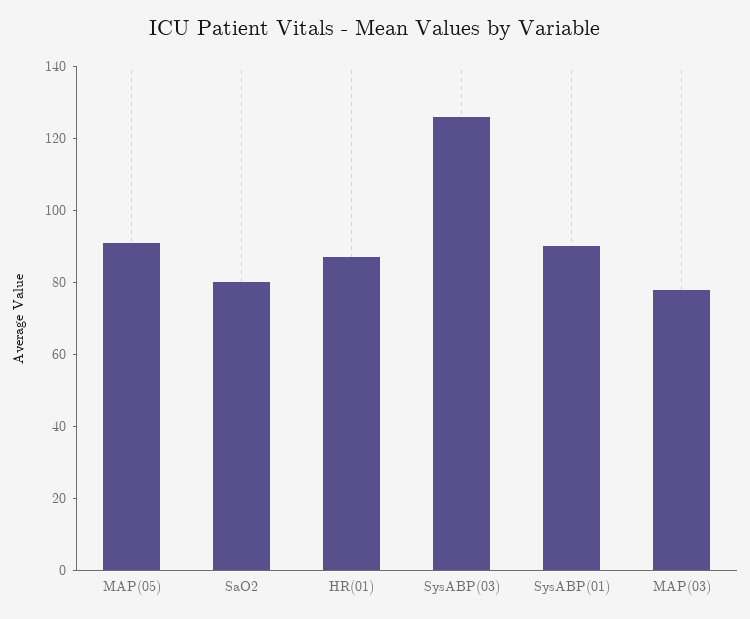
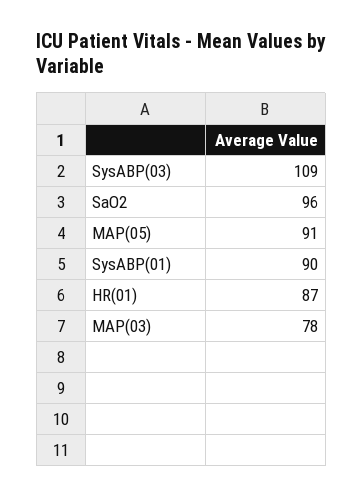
SaO2: 80 -> 96
SysABP(03): 125 -> 109

